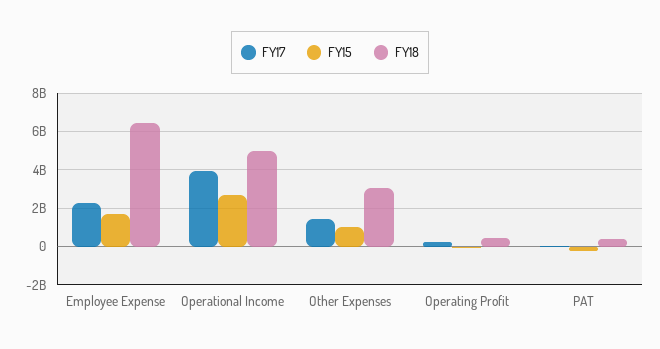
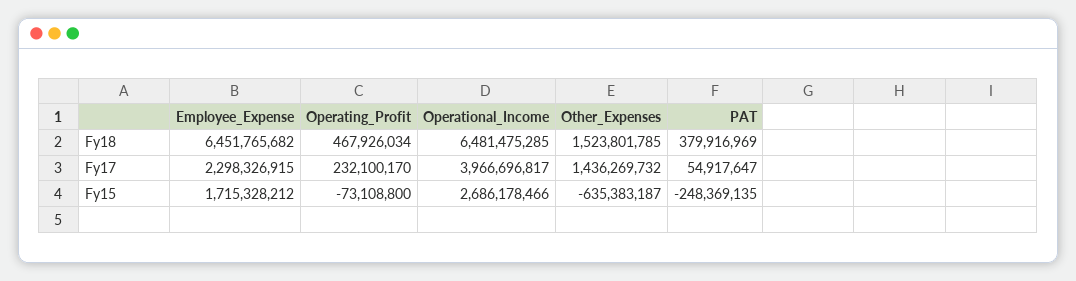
FY18, Operational Income: 5000000000 -> 6481475285
FY15, Other Expenses: 1000000000 -> -635383187
FY18, Other Expenses: 3000000000 -> 1523801785

